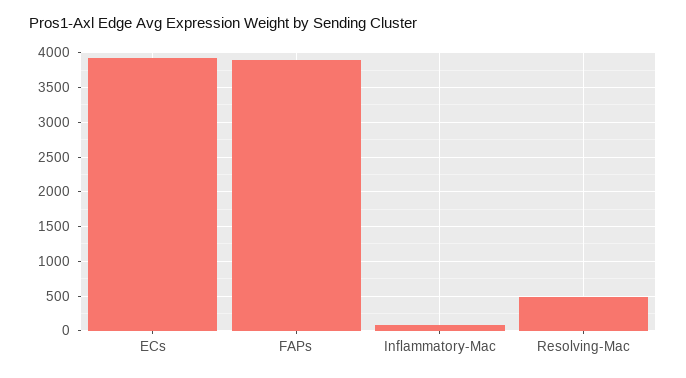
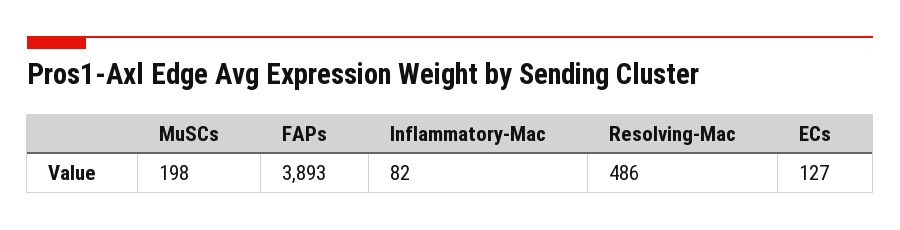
ECs: 3900 -> 127
MuSCs: none -> 198

